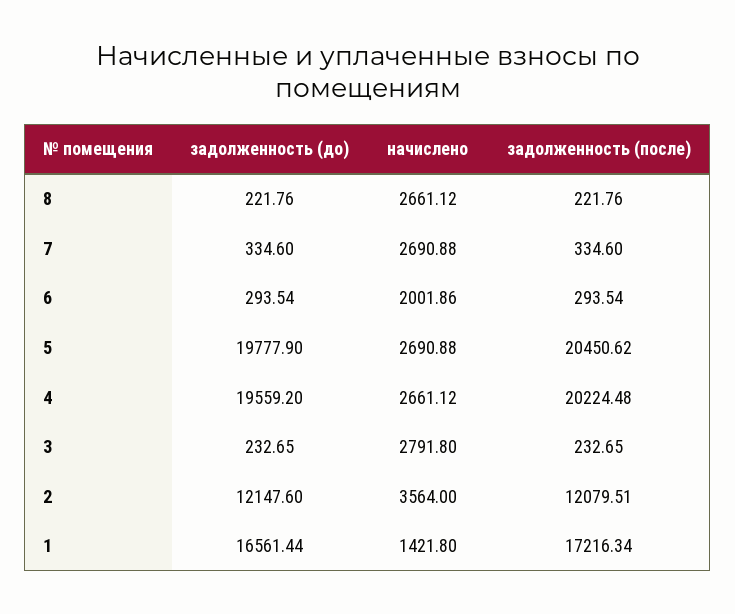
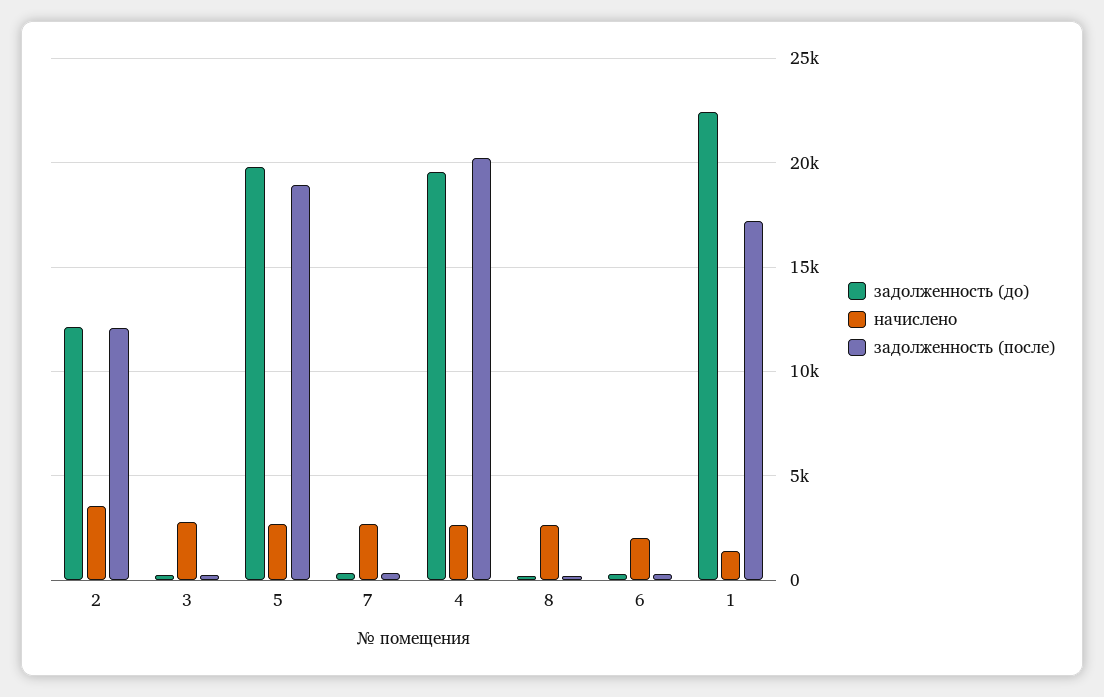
задолженность (после), 5: 20450.62 -> 19000
задолженность (до), 1: 16561.44 -> 22500

